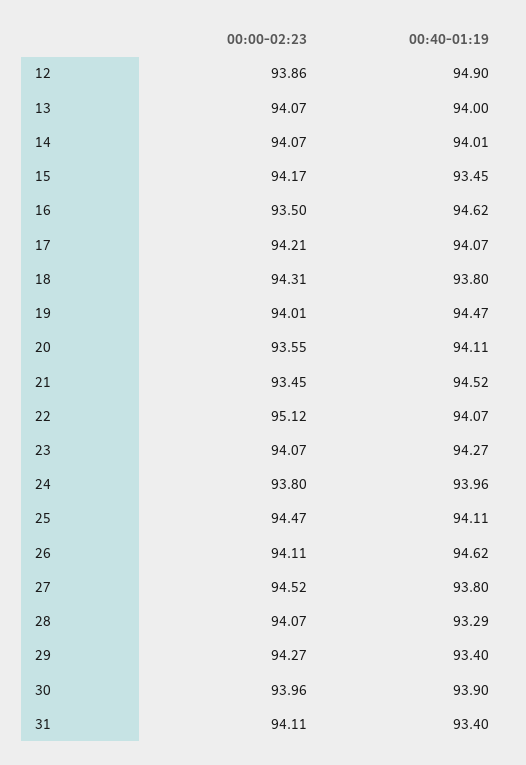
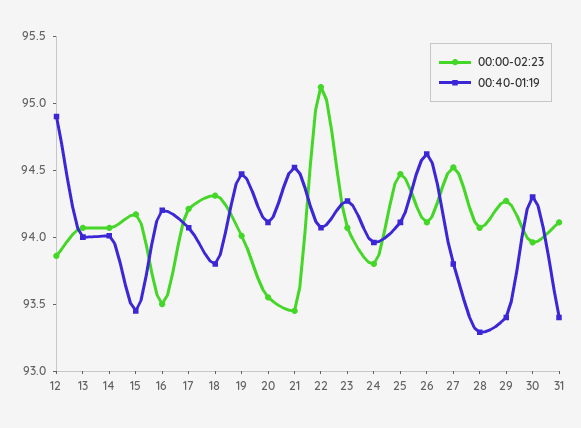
00:40-01:19, 16: 94.62 -> 94.2
00:40-01:19, 30: 93.9 -> 94.3

